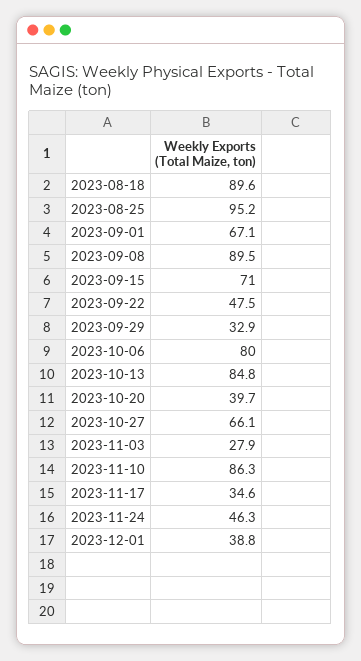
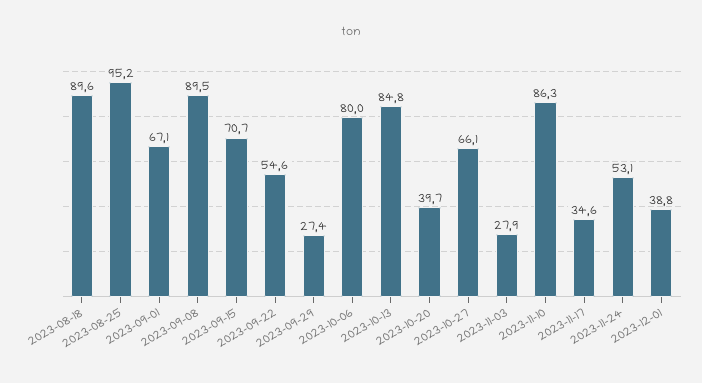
2023-09-15: 71 -> 70.7
2023-09-22: 47.5 -> 54.6
2023-09-29: 32.9 -> 27.4
2023-11-24: 46.3 -> 53.1

